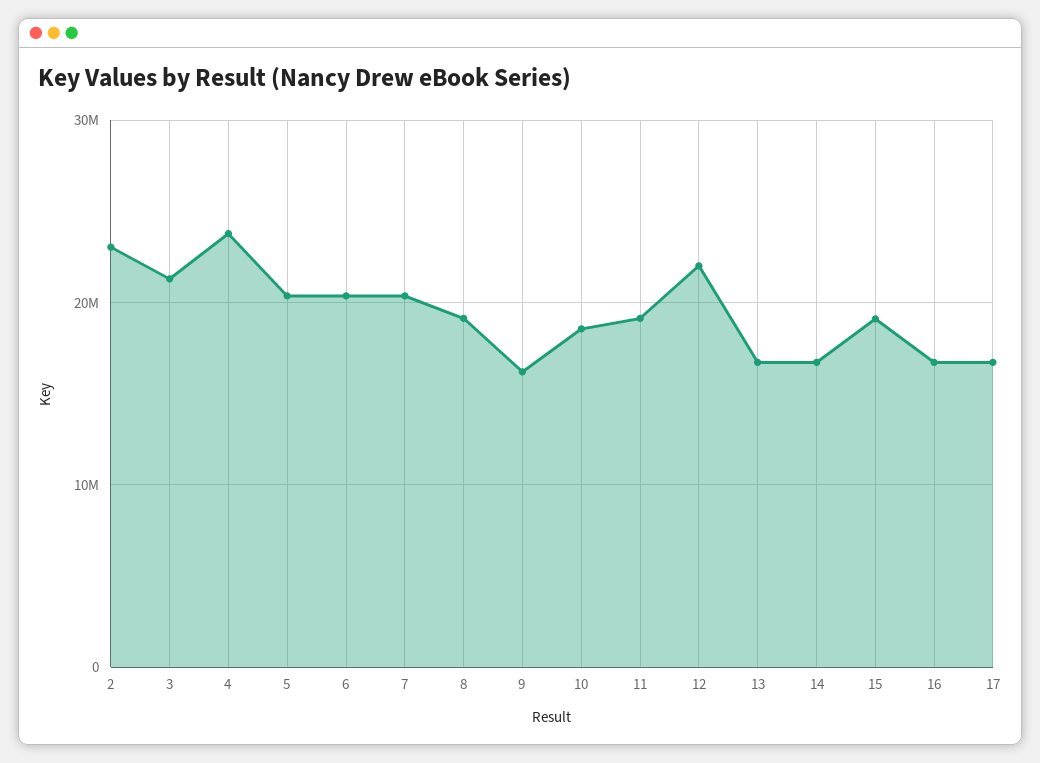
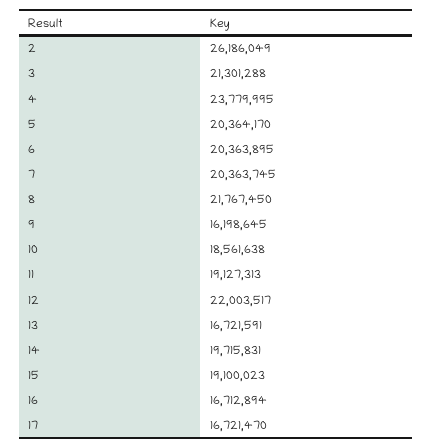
2: 23000000 -> 26186049
8: 19000000 -> 21767450
14: 17000000 -> 19715831

